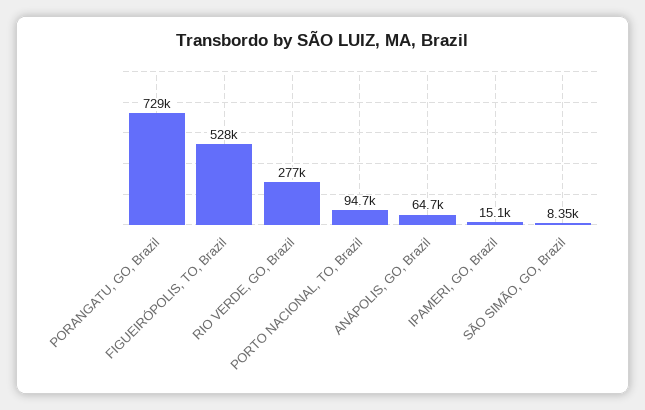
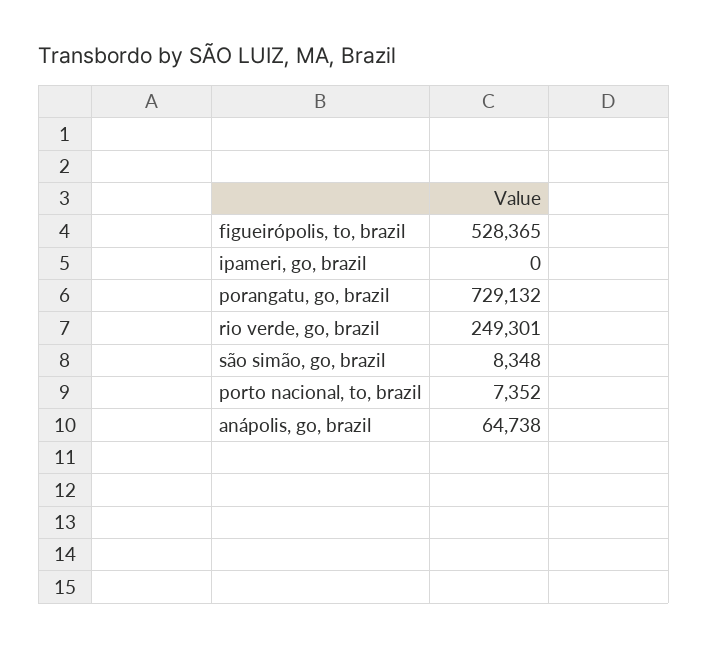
RIO VERDE, GO, Brazil: 277000 -> 249301
PORTO NACIONAL, TO, Brazil: 94700 -> 7352
IPAMERI, GO, Brazil: 15100 -> 0

